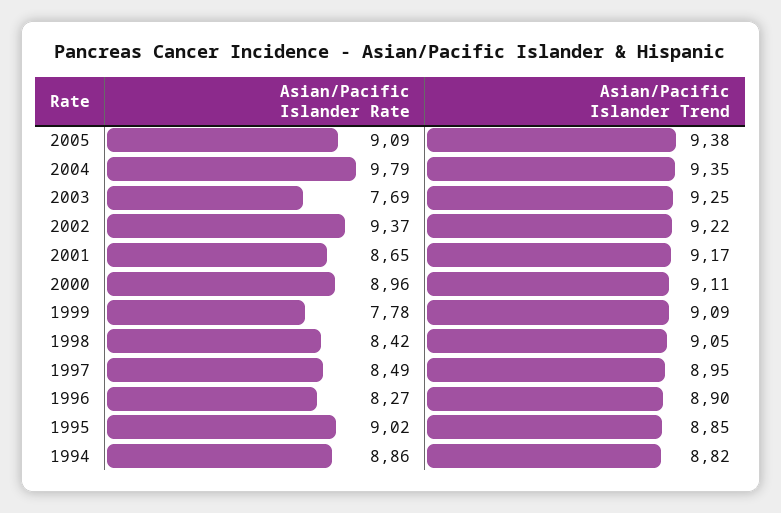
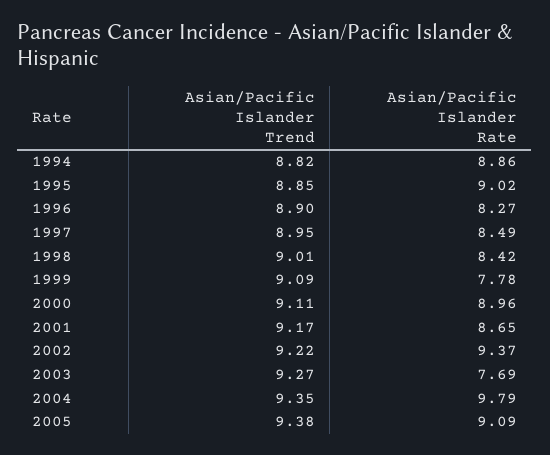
Asian/Pacific Islander Trend, 2003: 9.25 -> 9.27
Asian/Pacific Islander Trend, 1998: 9.05 -> 9.01

